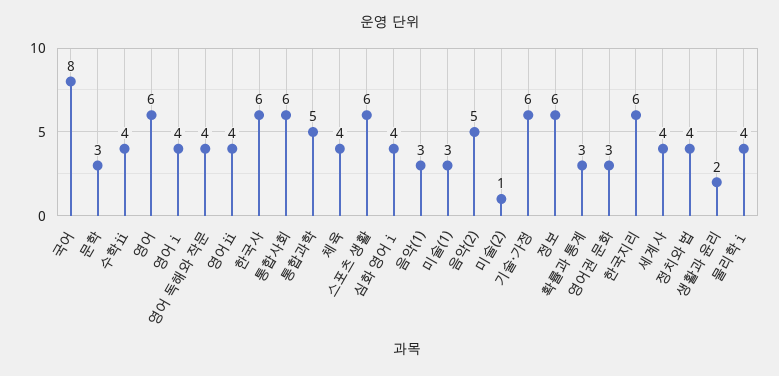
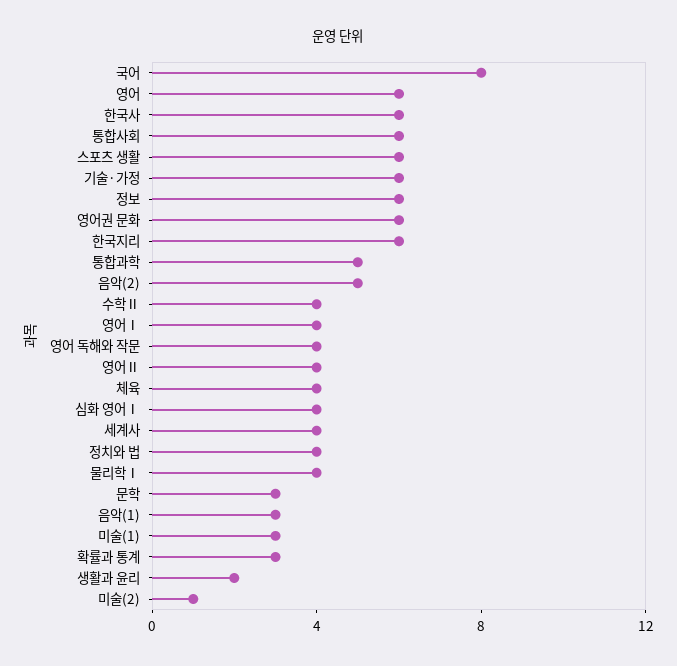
영어권 문화: 3 -> 6

